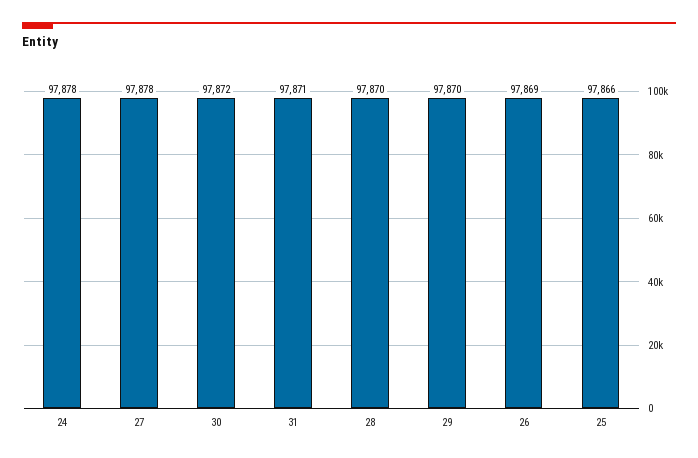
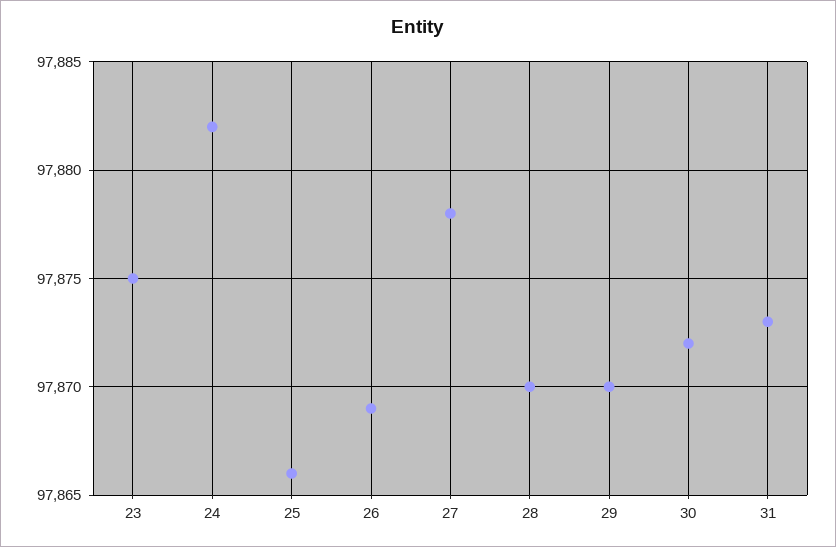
24: 97878 -> 97882
31: 97871 -> 97873
23: none -> 97875

